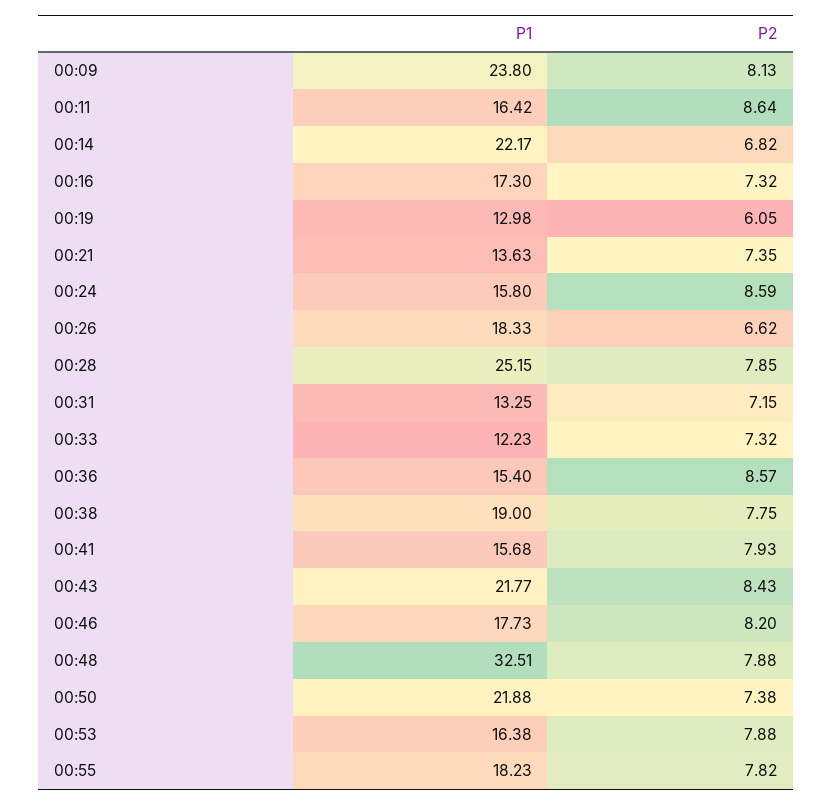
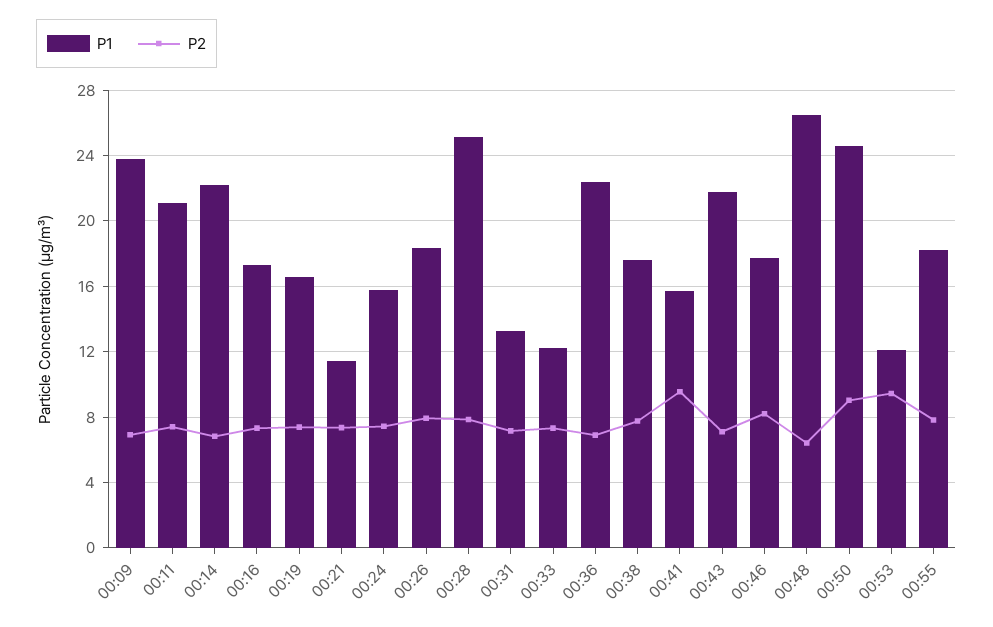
P2, 00:09: 8.13 -> 7
P1, 00:11: 16.42 -> 21
P2, 00:11: 8.64 -> 7.5
P1, 00:19: 12.98 -> 16.5
P2, 00:19: 6.05 -> 7.5
P1, 00:21: 13.63 -> 11.5
P2, 00:24: 8.59 -> 7.5
P2, 00:26: 6.62 -> 8
P1, 00:36: 15.4 -> 22.5
P2, 00:36: 8.57 -> 7
P1, 00:38: 19 -> 17.5
P2, 00:41: 7.93 -> 9.5
P2, 00:43: 8.43 -> 7
P1, 00:48: 32.51 -> 26.5
P2, 00:48: 7.88 -> 6.5
P1, 00:50: 21.88 -> 24.5
P2, 00:50: 7.38 -> 9
P1, 00:53: 16.38 -> 12
P2, 00:53: 7.88 -> 9.5

